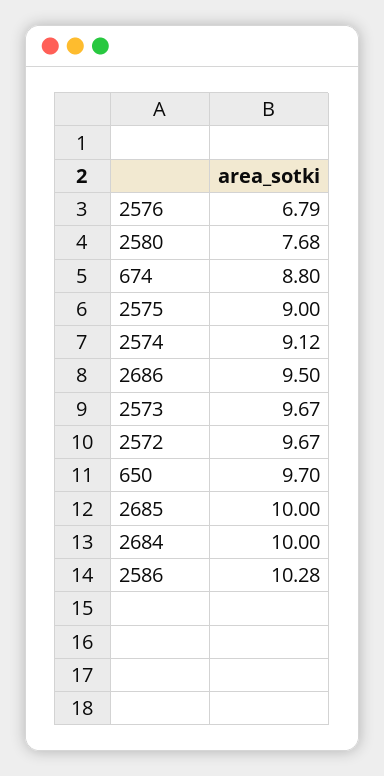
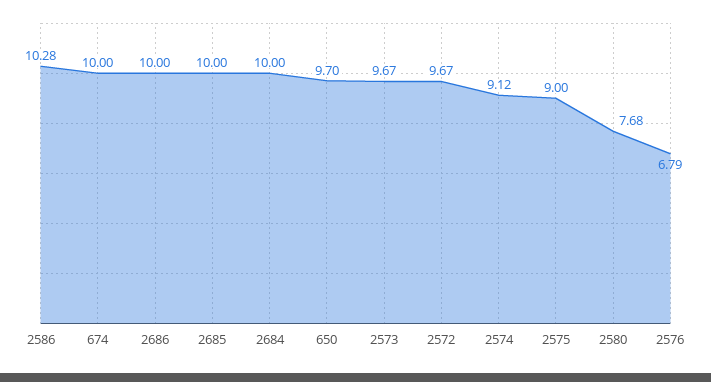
674: 8.8 -> 10
2686: 9.5 -> 10

